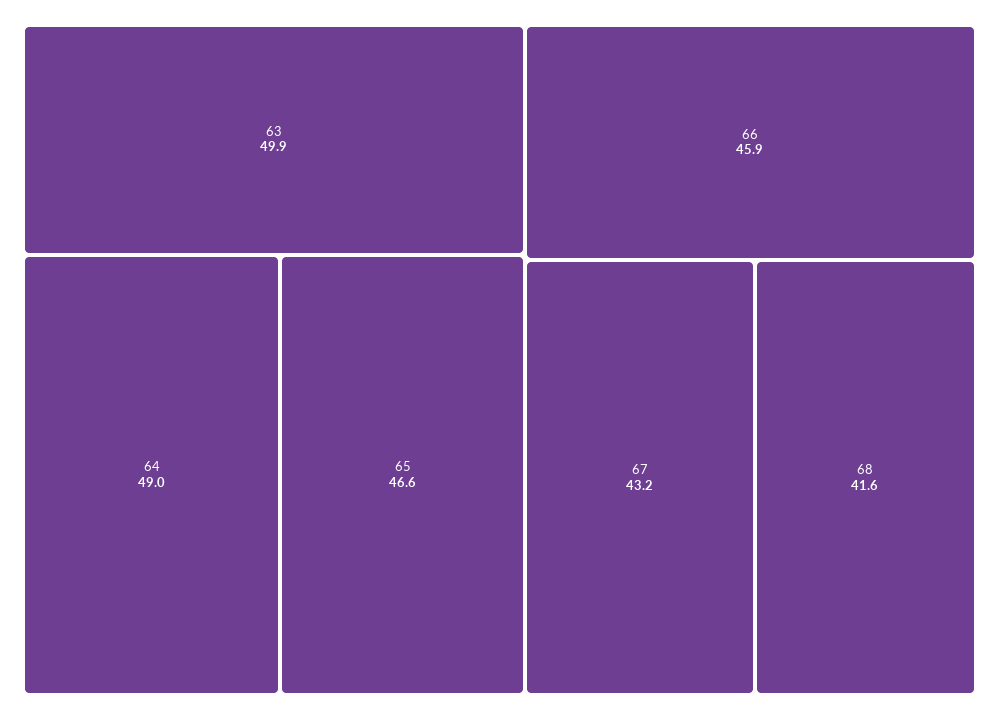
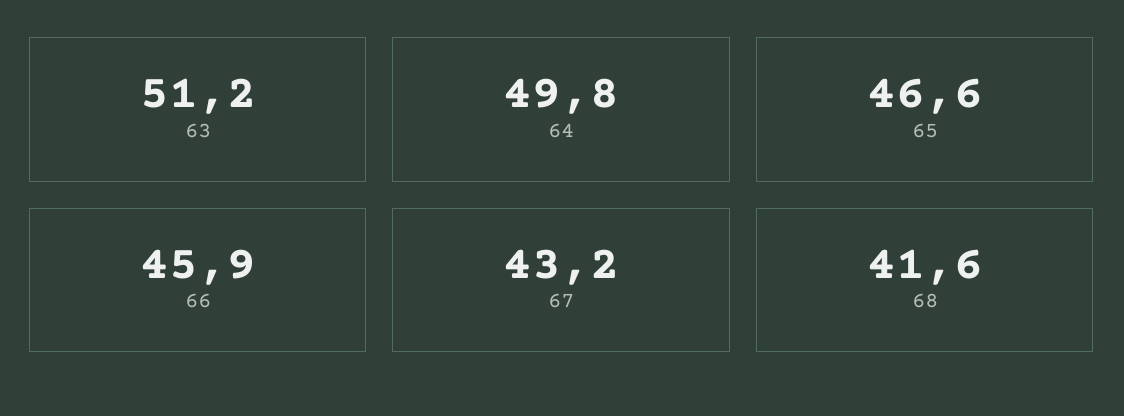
63: 49.9 -> 51.2
64: 49 -> 49.8

